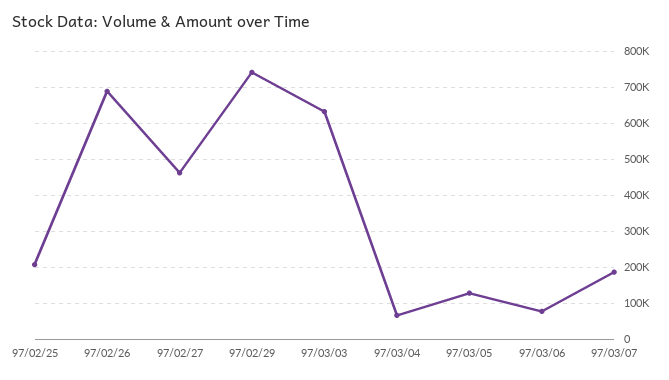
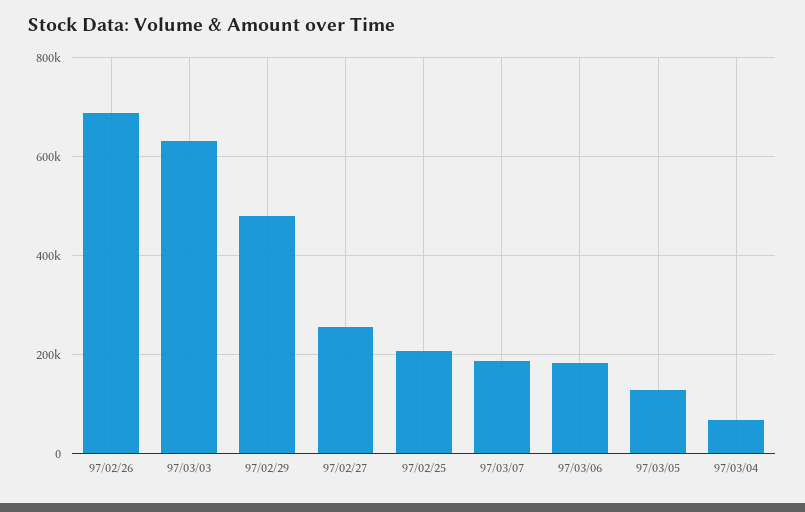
97/02/27: 460000 -> 260000
97/02/29: 740000 -> 480000
97/03/06: 80000 -> 180000

